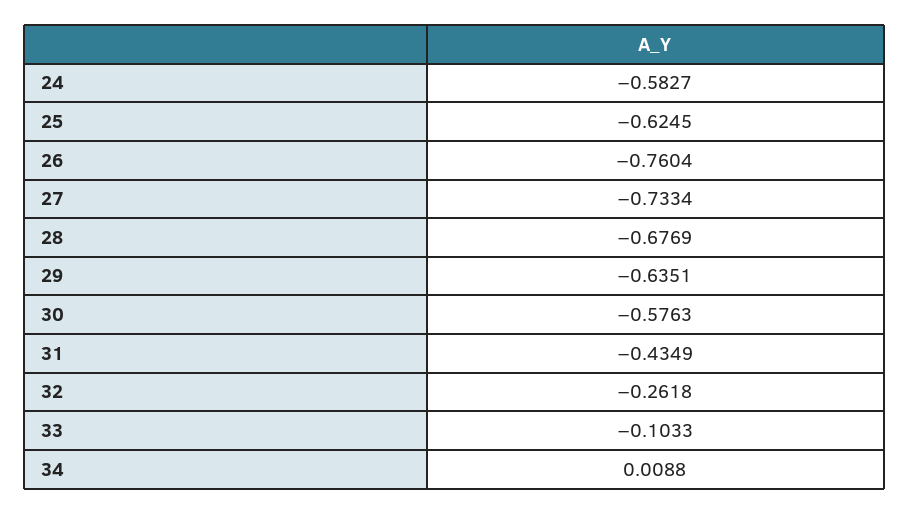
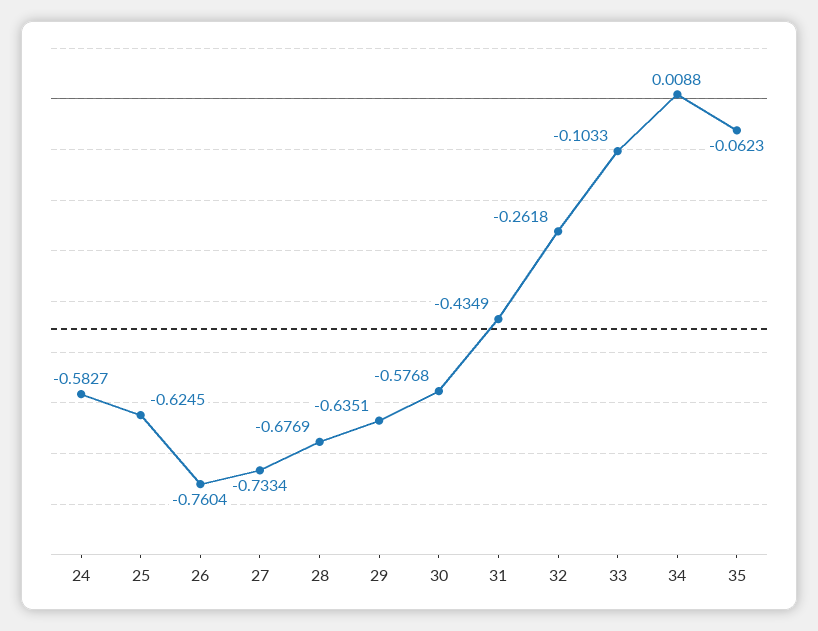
30: -0.5763 -> -0.5768
35: none -> -0.0623

